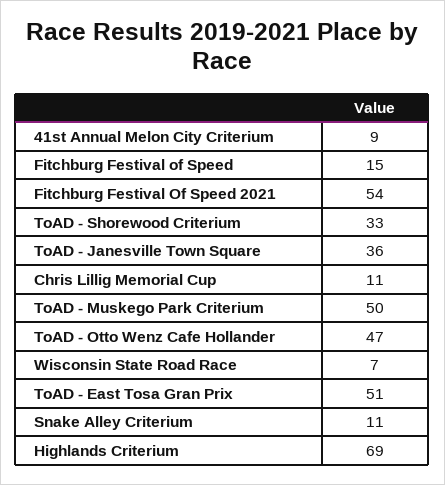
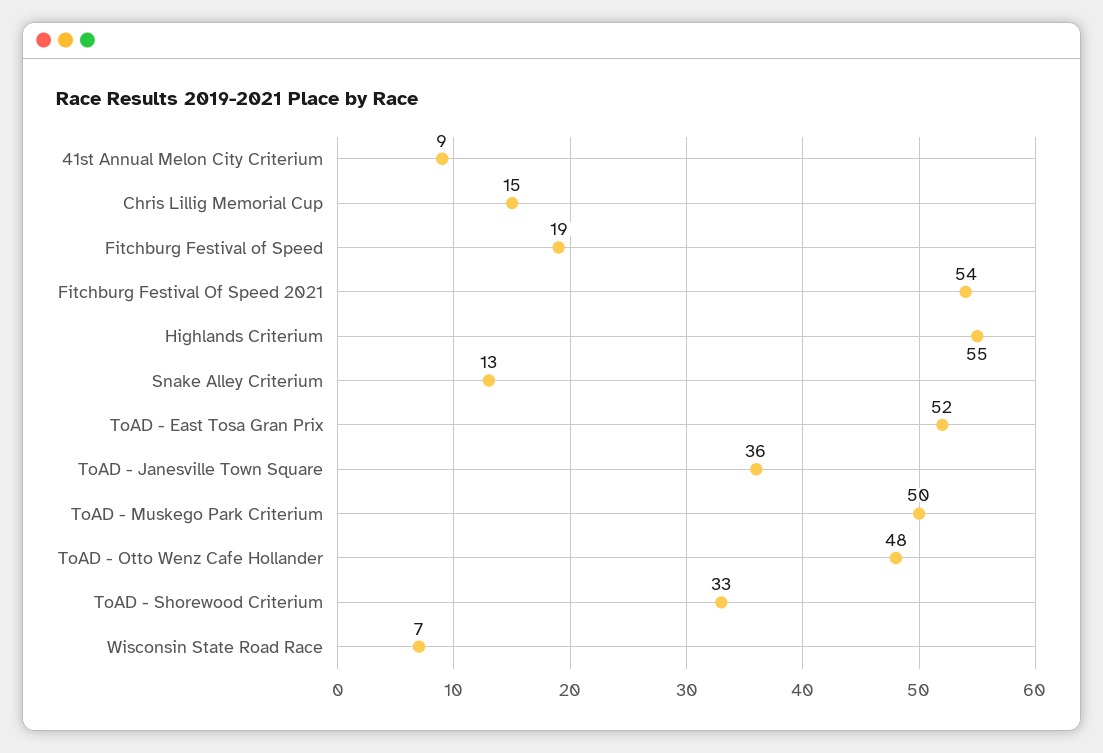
Fitchburg Festival of Speed: 15 -> 19
Chris Lillig Memorial Cup: 11 -> 15
ToAD - Otto Wenz Cafe Hollander: 47 -> 48
ToAD - East Tosa Gran Prix: 51 -> 52
Snake Alley Criterium: 11 -> 13
Highlands Criterium: 69 -> 55

